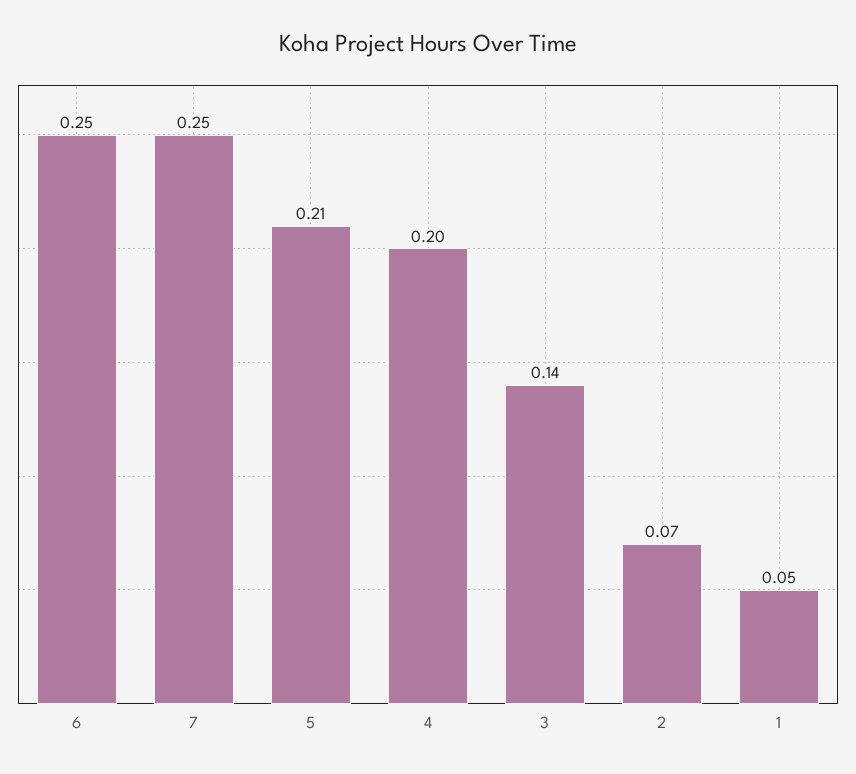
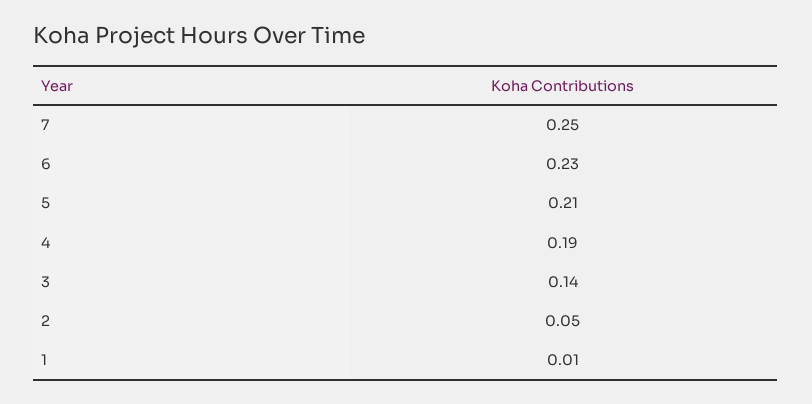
6: 0.25 -> 0.23
4: 0.2 -> 0.19
2: 0.07 -> 0.05
1: 0.05 -> 0.01

